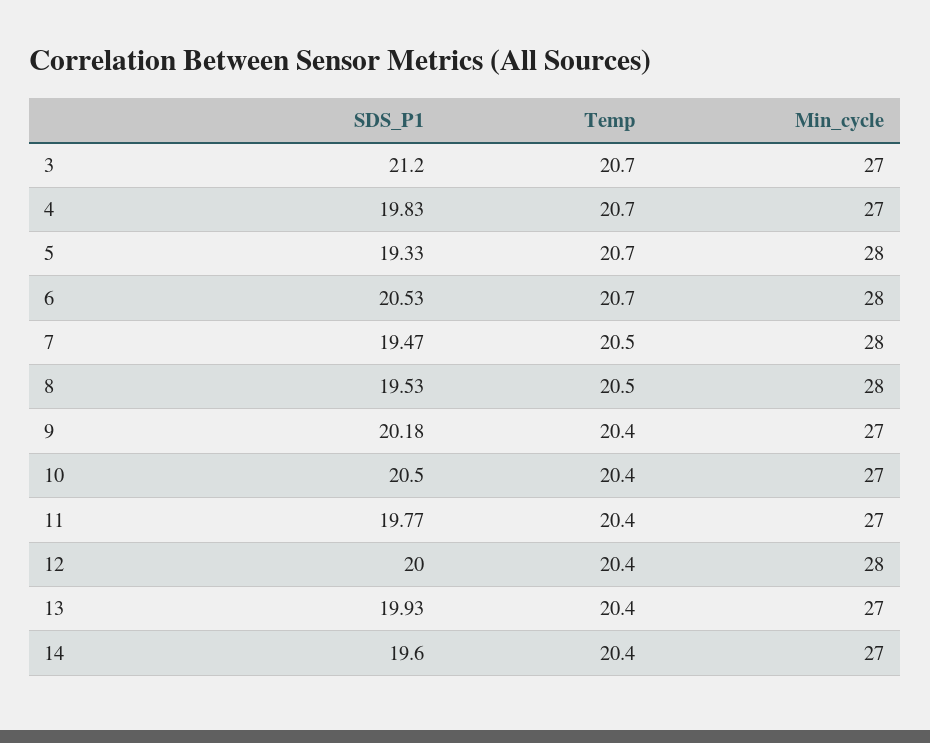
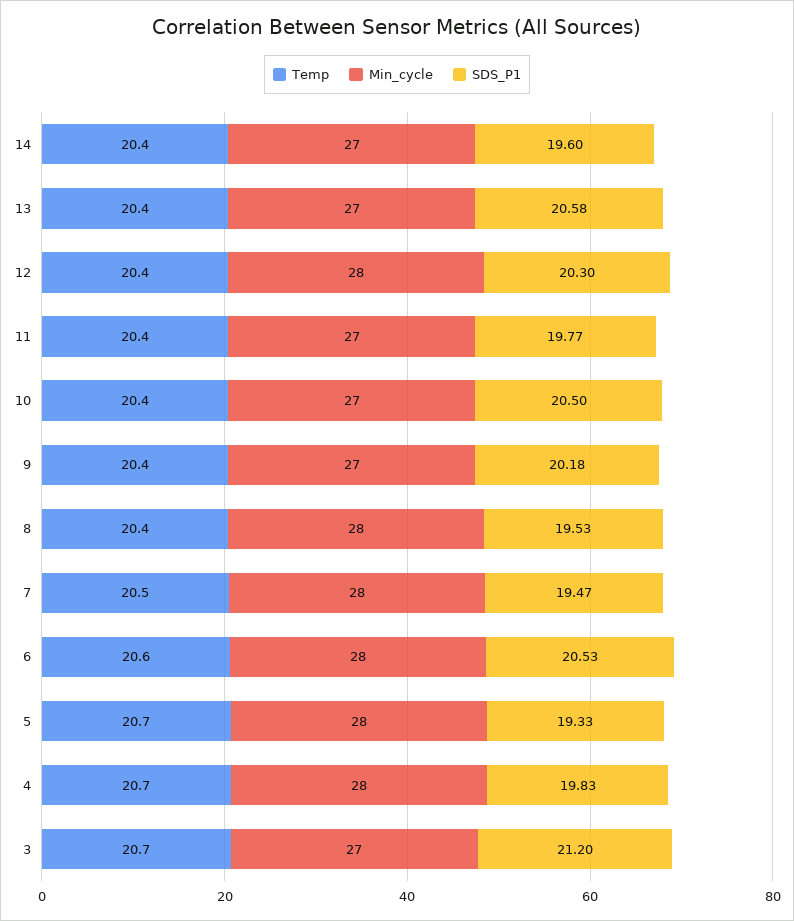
Min_cycle, 4: 27 -> 28
Temp, 6: 20.7 -> 20.6
Temp, 8: 20.5 -> 20.4
SDS_P1, 12: 20 -> 20.3
SDS_P1, 13: 19.93 -> 20.58

